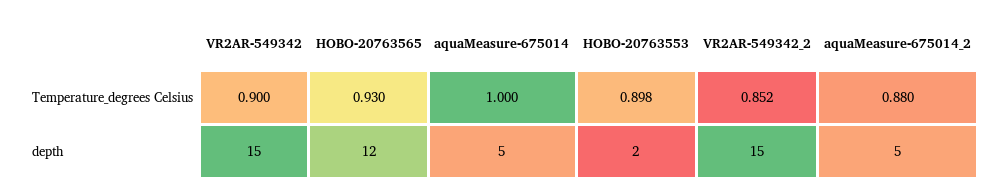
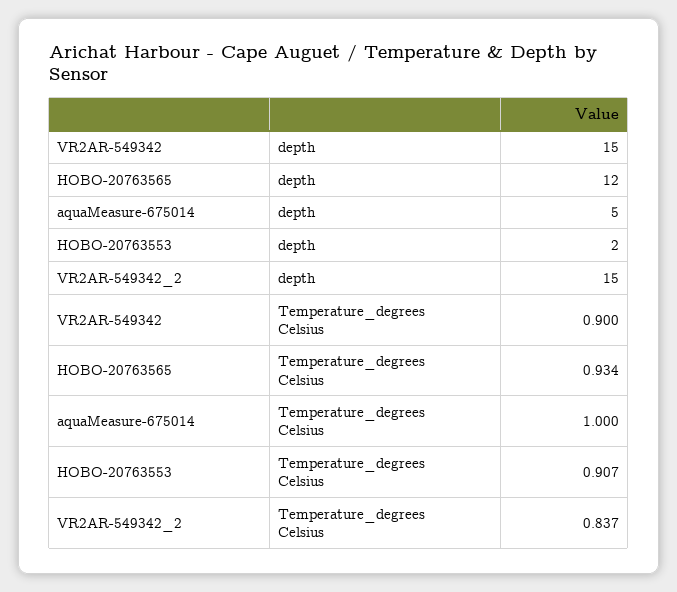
HOBO-20763565, Temperature_degrees Celsius: 0.93 -> 0.934
HOBO-20763553, Temperature_degrees Celsius: 0.898 -> 0.907
VR2AR-549342_2, Temperature_degrees Celsius: 0.852 -> 0.837
aquaMeasure-675014_2, Temperature_degrees Celsius: 0.88 -> none
aquaMeasure-675014_2, depth: 5 -> none

